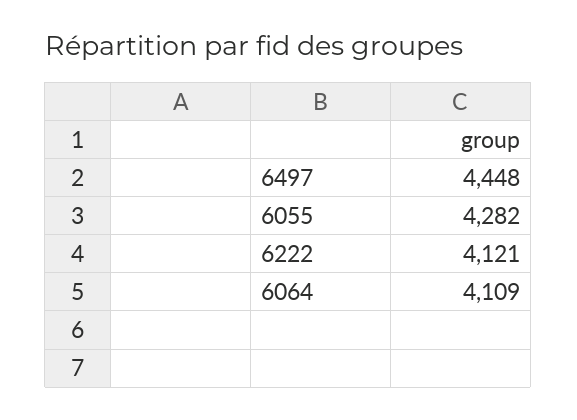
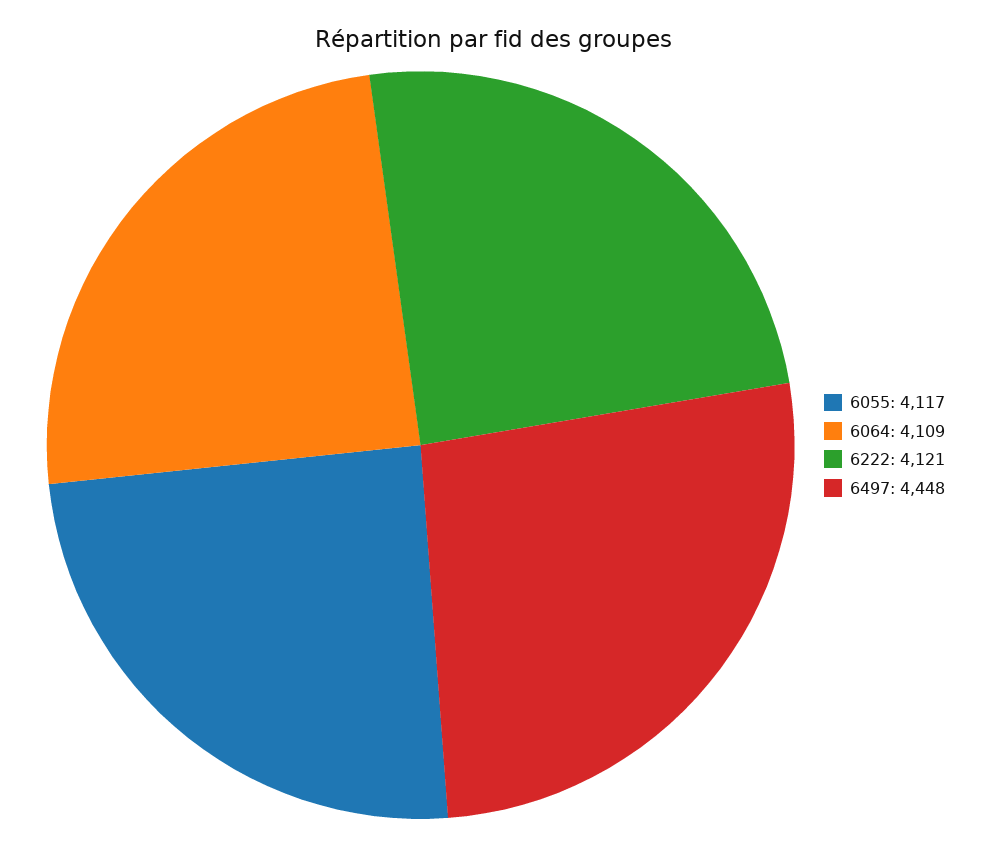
6055: 4282 -> 4117

